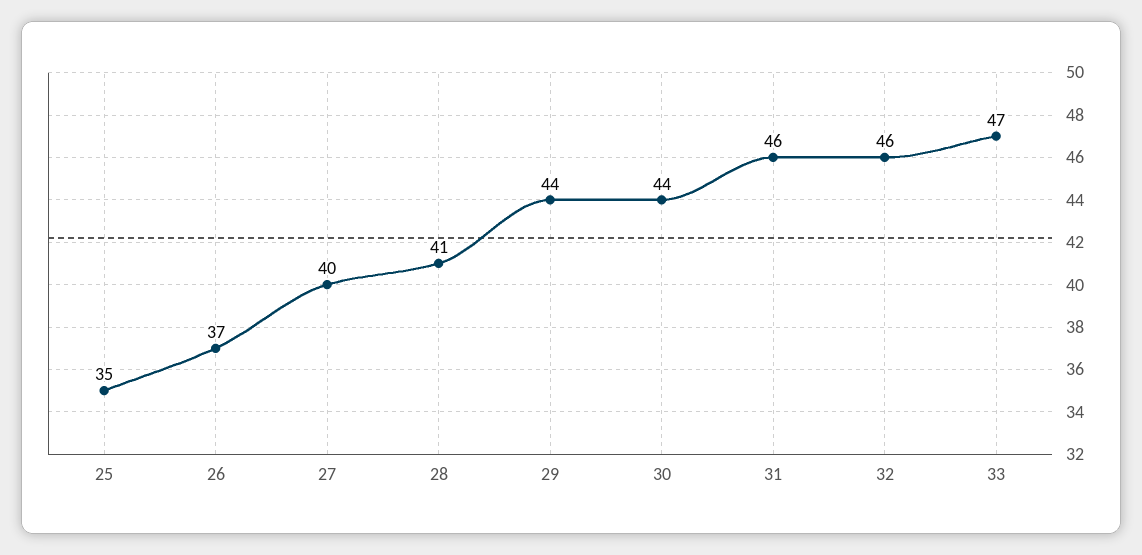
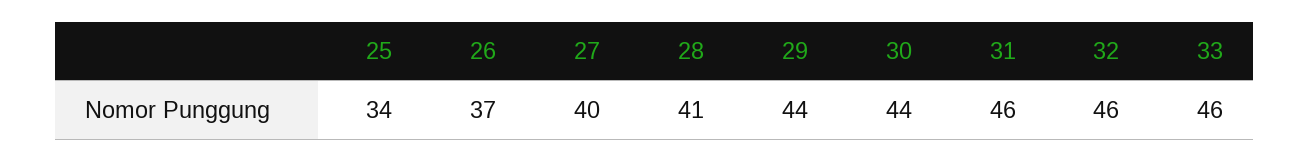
25: 35 -> 34
33: 47 -> 46

